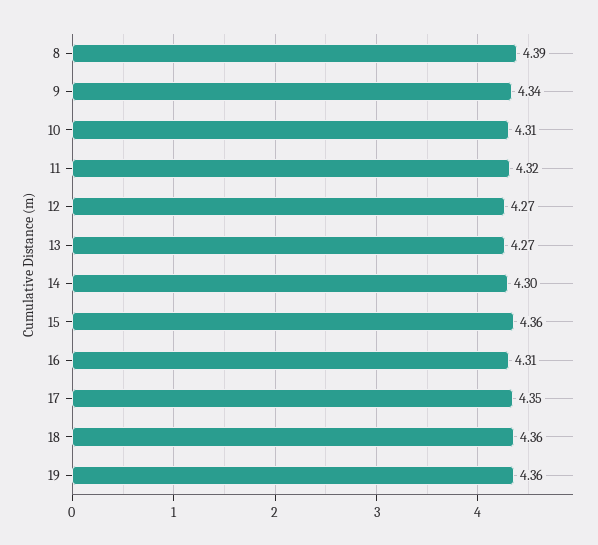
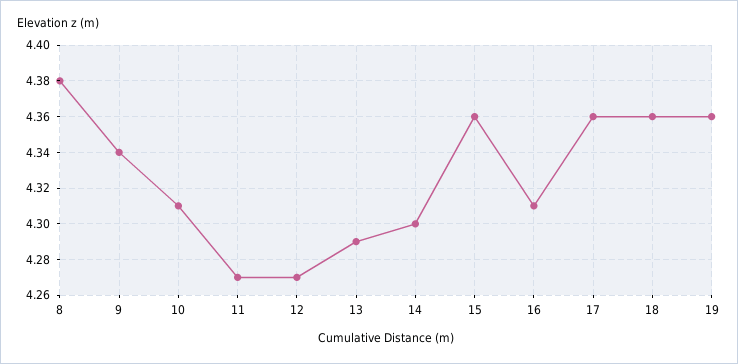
8: 4.39 -> 4.38
11: 4.32 -> 4.27
13: 4.27 -> 4.29
17: 4.35 -> 4.36

